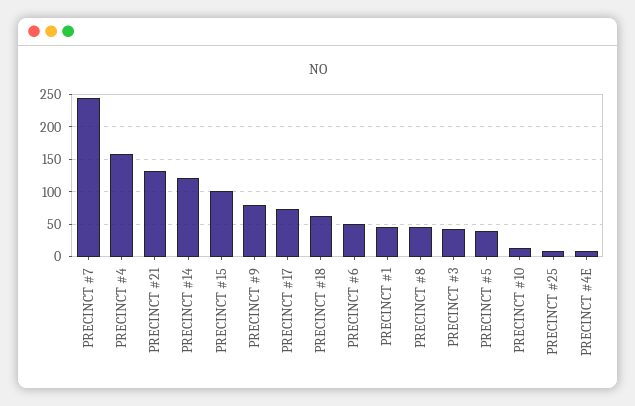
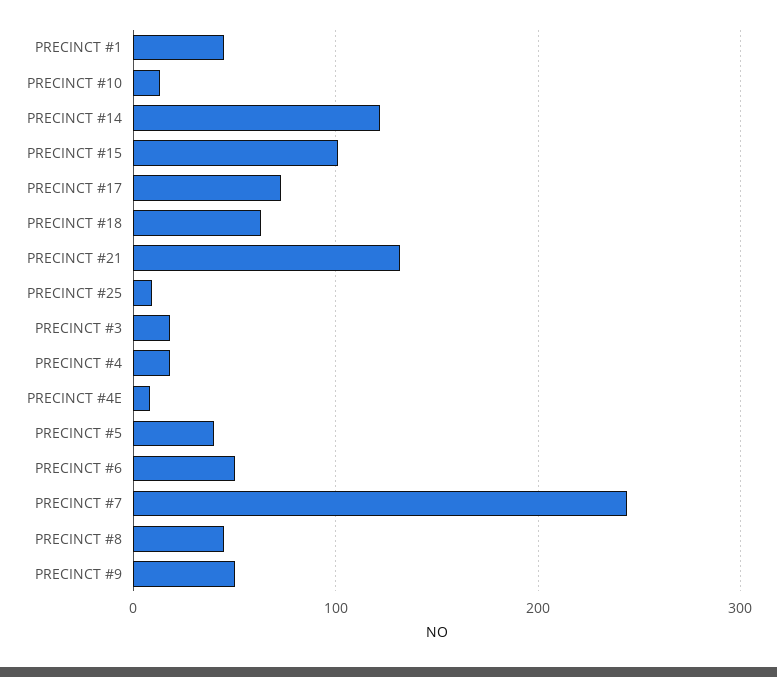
PRECINCT #4: 160 -> 20
PRECINCT #9: 80 -> 50
PRECINCT #3: 40 -> 20

